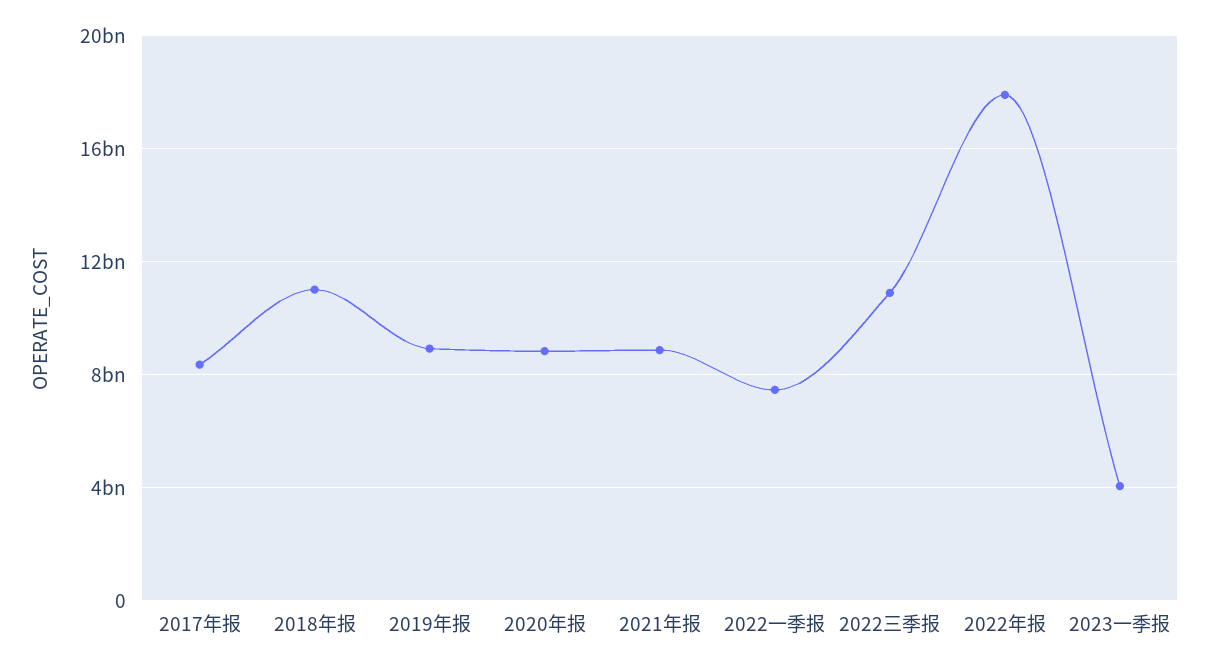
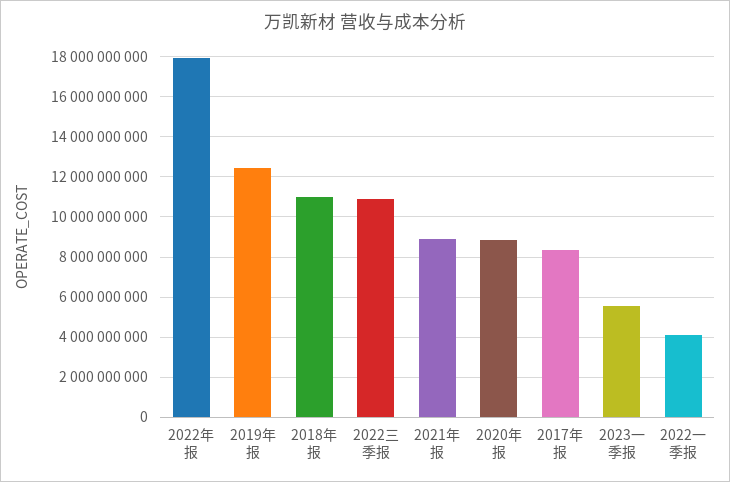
2019年报: 9000000000 -> 12500000000
2022一季报: 7500000000 -> 4000000000
2023一季报: 4000000000 -> 5500000000

